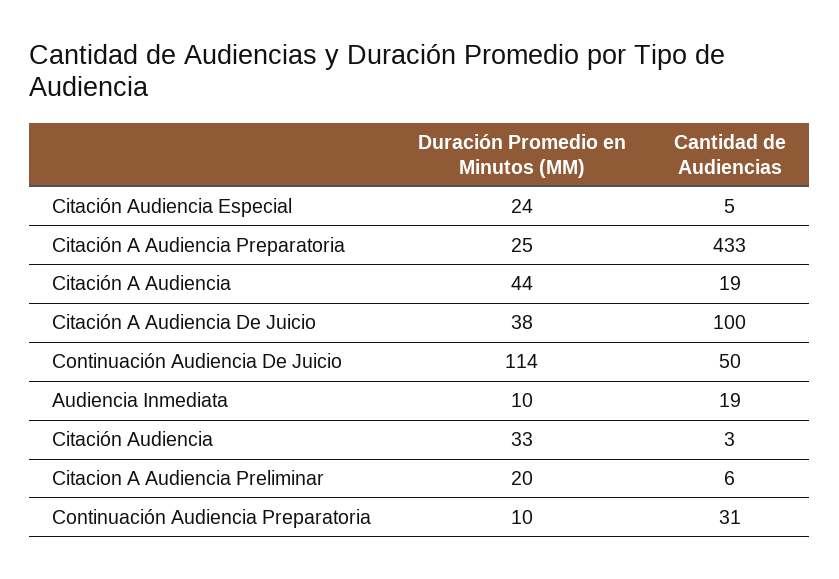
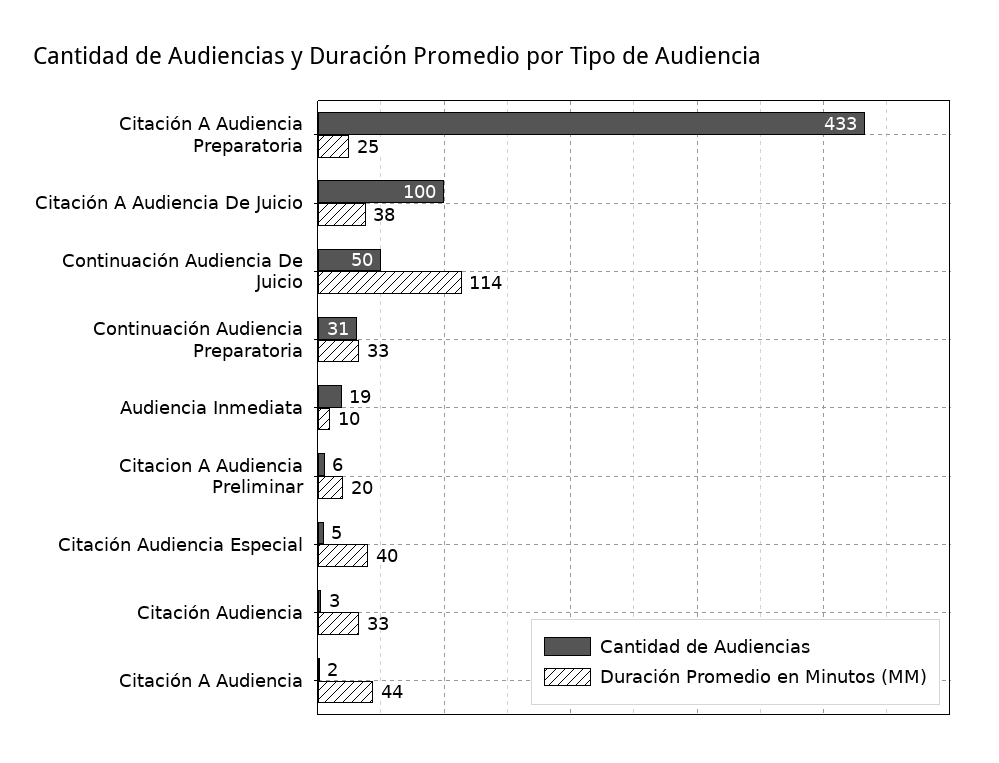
Duración Promedio en Minutos (MM), Citación Audiencia Especial: 24 -> 40
Cantidad de Audiencias, Citación A Audiencia: 19 -> 2
Duración Promedio en Minutos (MM), Continuación Audiencia Preparatoria: 10 -> 33

